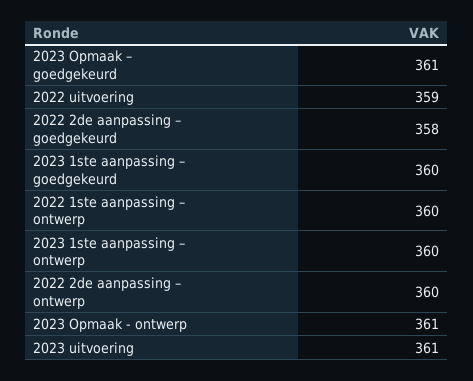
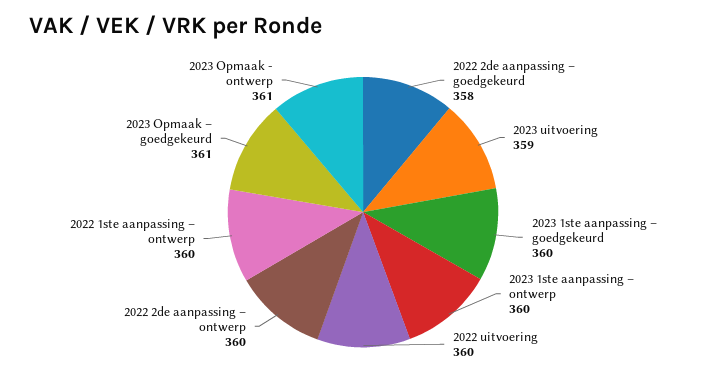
2022 uitvoering: 359 -> 360
2023 uitvoering: 361 -> 359

